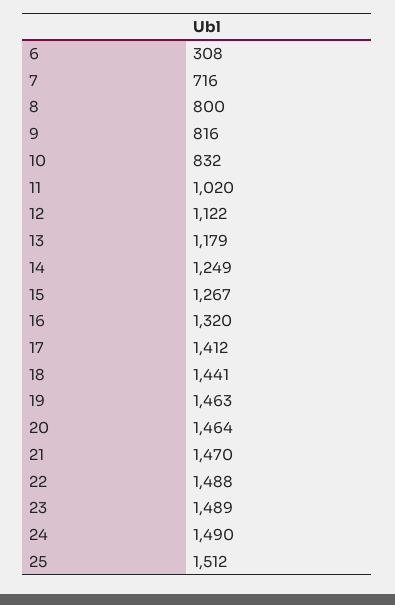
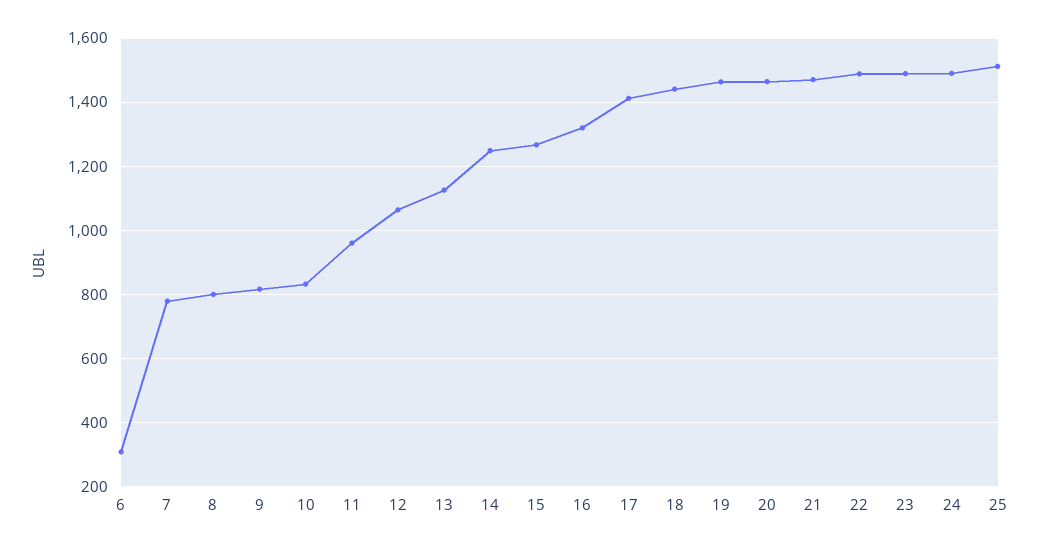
7: 716 -> 780
11: 1020 -> 960
12: 1122 -> 1060
13: 1179 -> 1120

